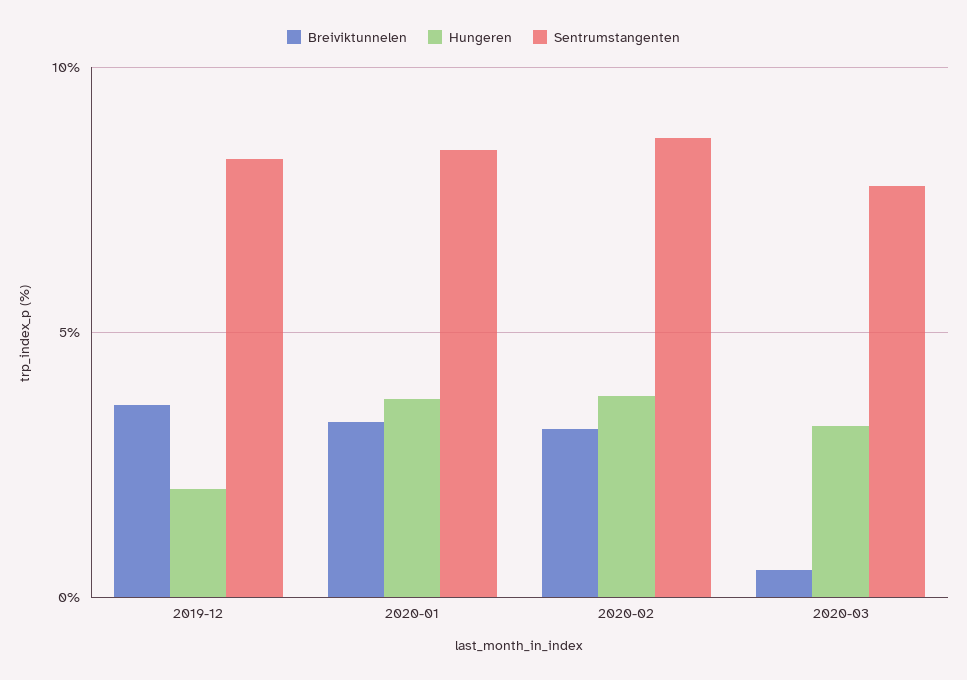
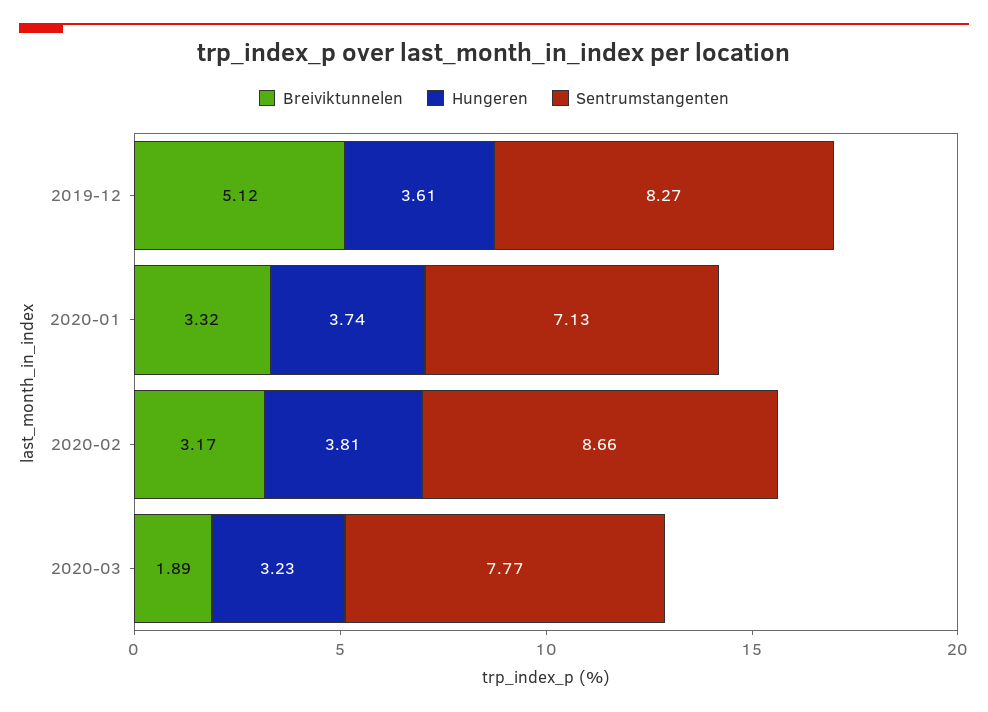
Breiviktunnelen, 2019-12: 3.5 -> 5.12
Hungeren, 2019-12: 2 -> 3.61
Sentrumstangenten, 2020-01: 8.5 -> 7.13
Breiviktunnelen, 2020-03: 0.5 -> 1.89

